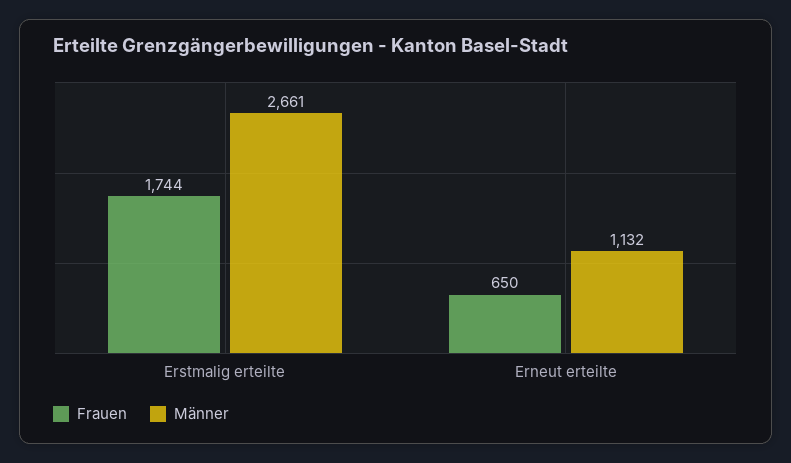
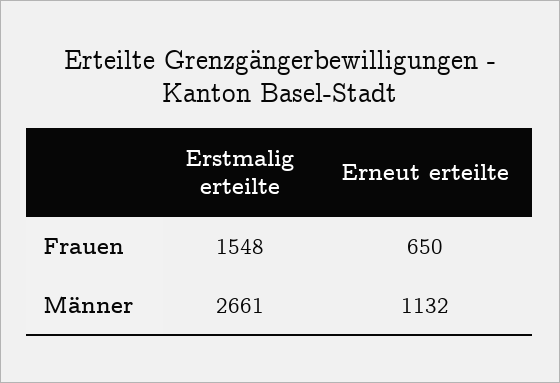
Frauen, Erstmalig erteilte: 1744 -> 1548

